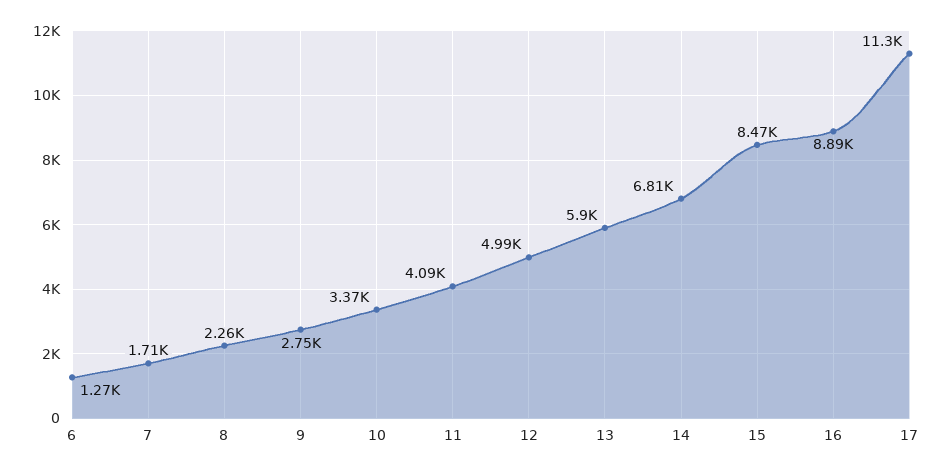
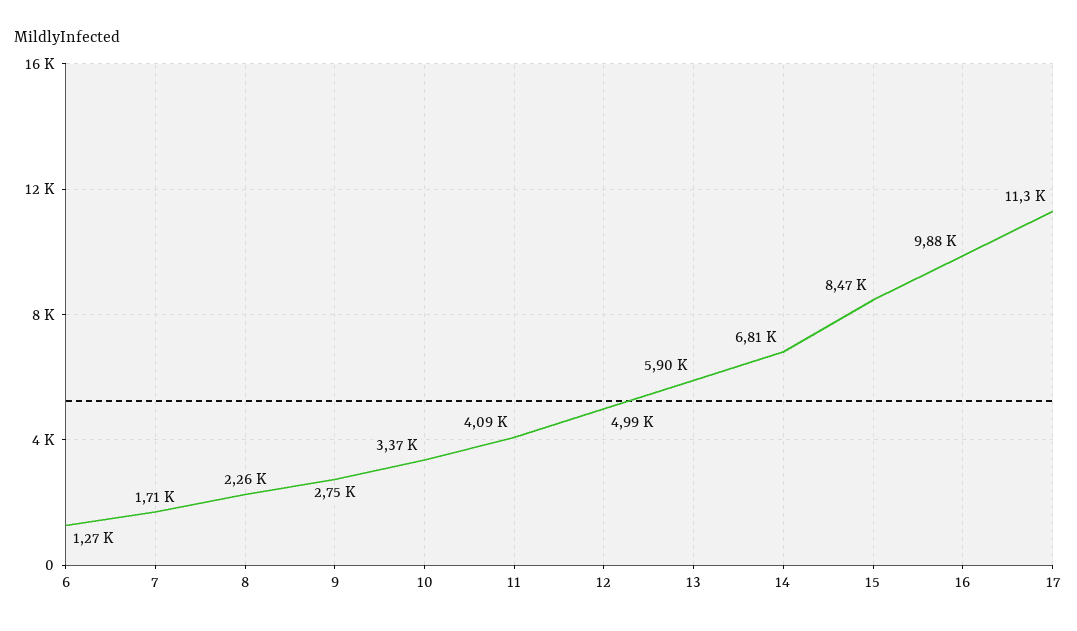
16: 8890 -> 9880

